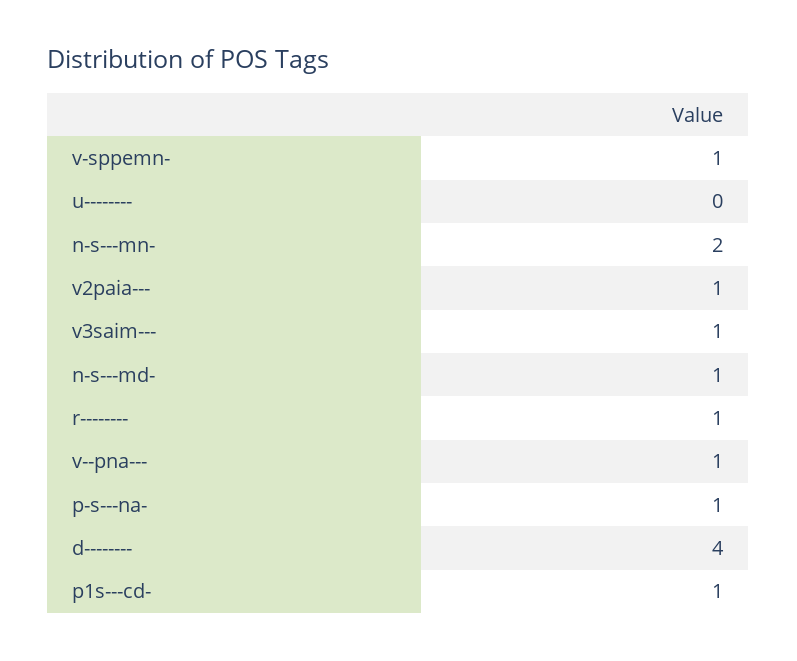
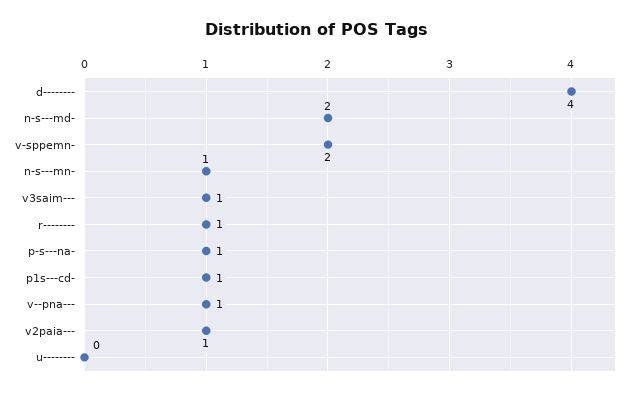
v-sppemn-: 1 -> 2
n-s---mn-: 2 -> 1
n-s---md-: 1 -> 2

